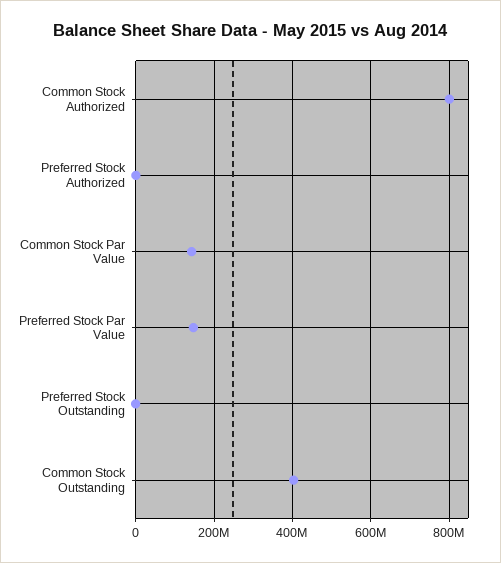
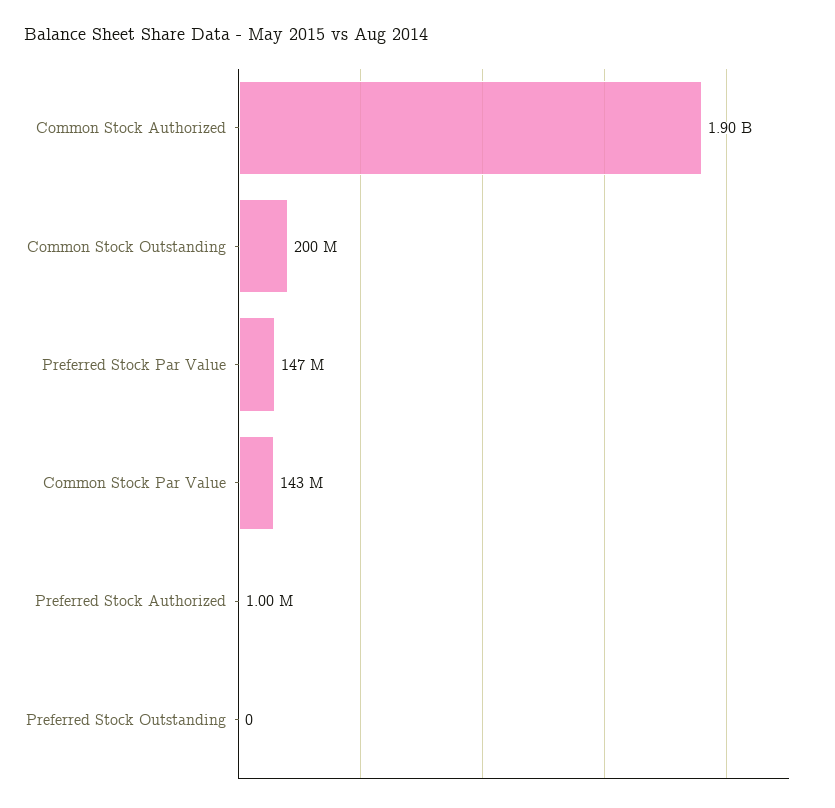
Common Stock Authorized: 800000000 -> 1900000000
Common Stock Outstanding: 400000000 -> 200000000

